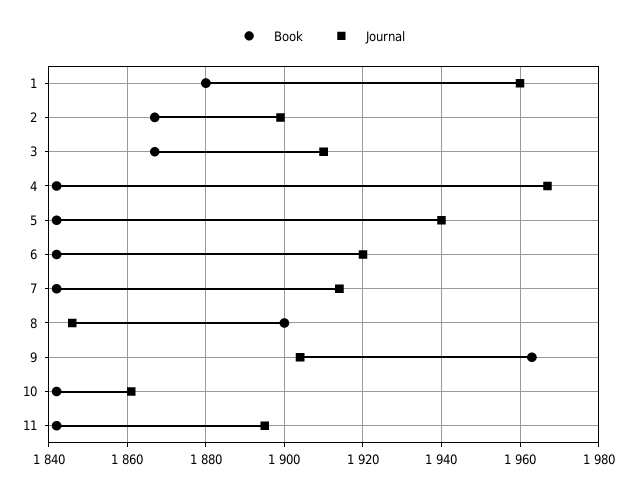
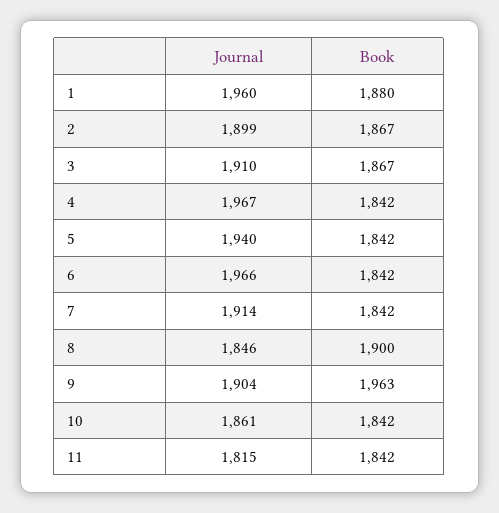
Journal, 6: 1920 -> 1966
Journal, 11: 1895 -> 1815

